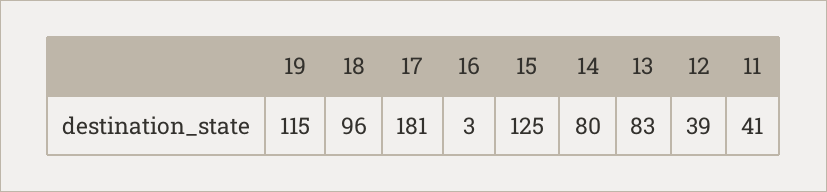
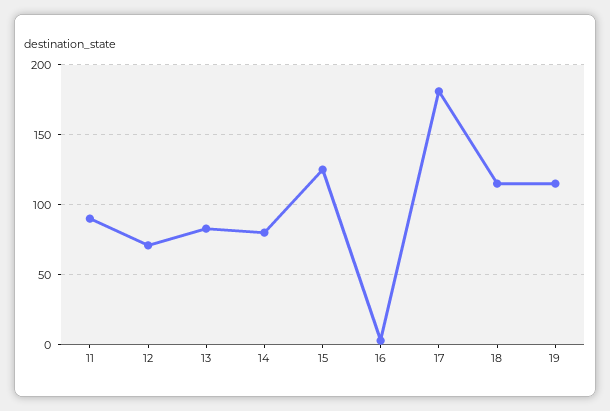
18: 96 -> 115
12: 39 -> 70
11: 41 -> 90

